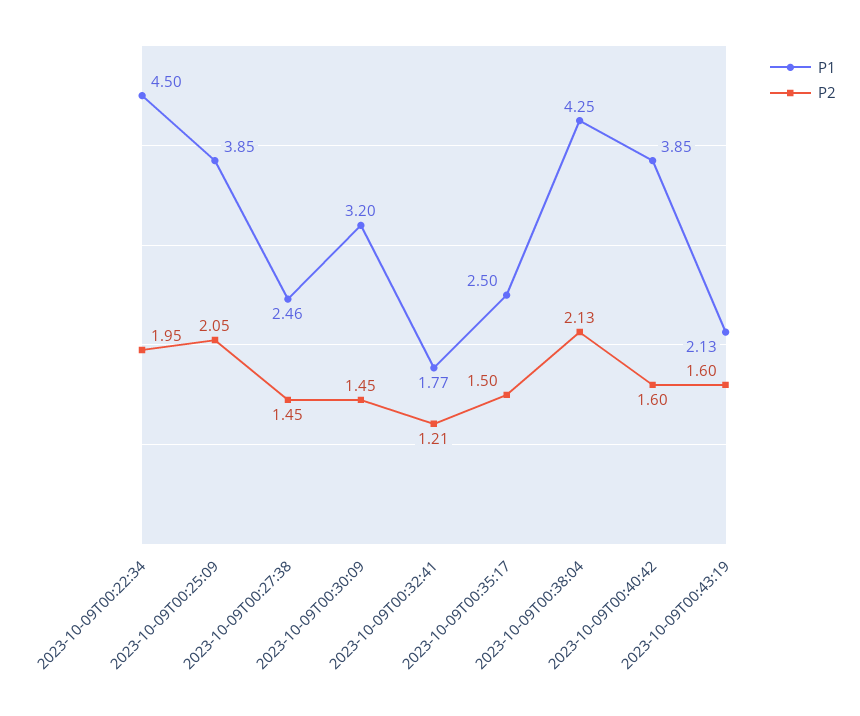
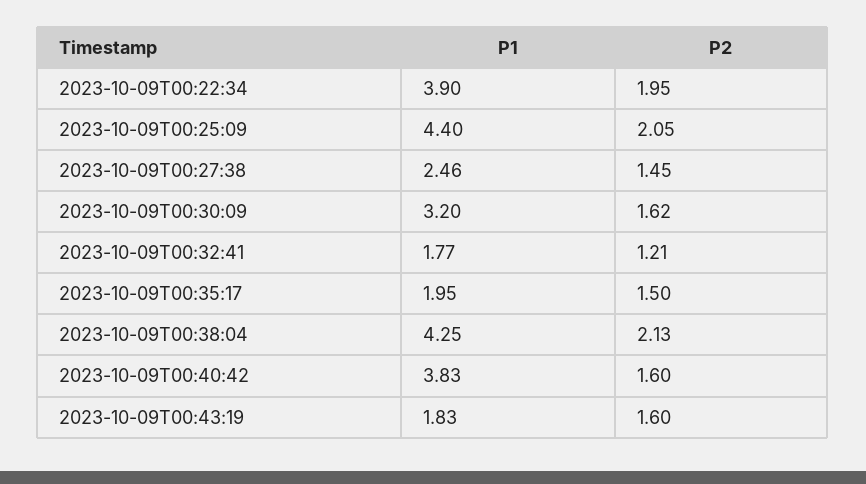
P1, 2023-10-09T00:22:34: 4.5 -> 3.9
P1, 2023-10-09T00:25:09: 3.85 -> 4.4
P2, 2023-10-09T00:30:09: 1.45 -> 1.62
P1, 2023-10-09T00:35:17: 2.5 -> 1.95
P1, 2023-10-09T00:40:42: 3.85 -> 3.83
P1, 2023-10-09T00:43:19: 2.13 -> 1.83

